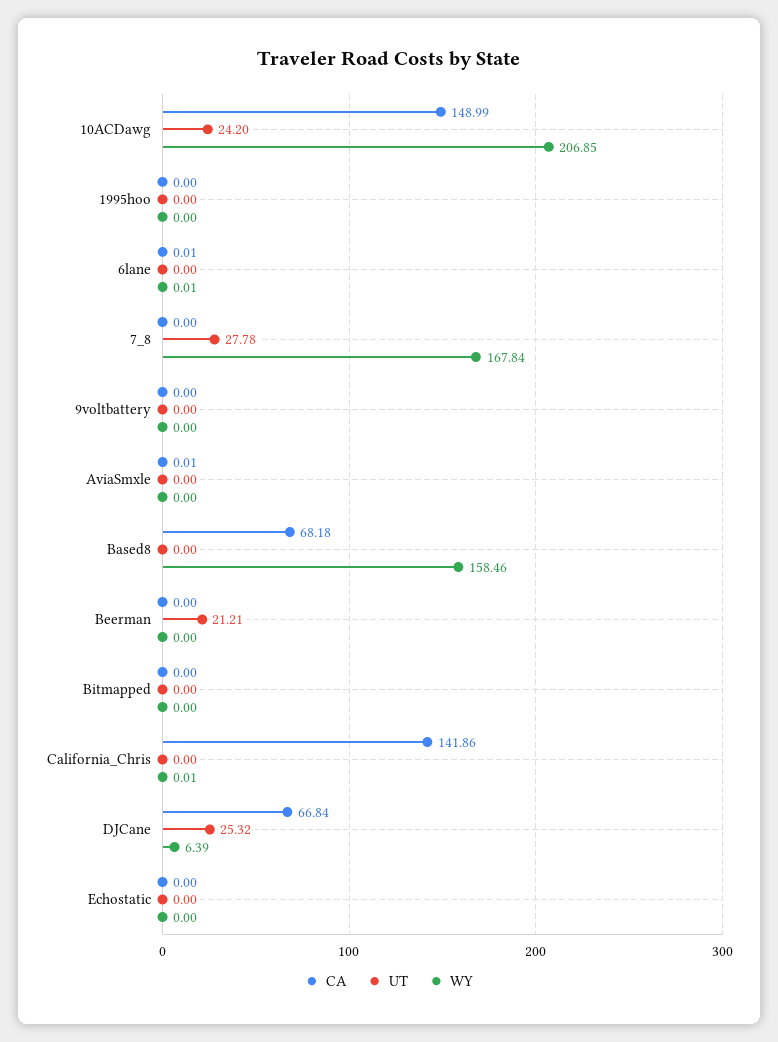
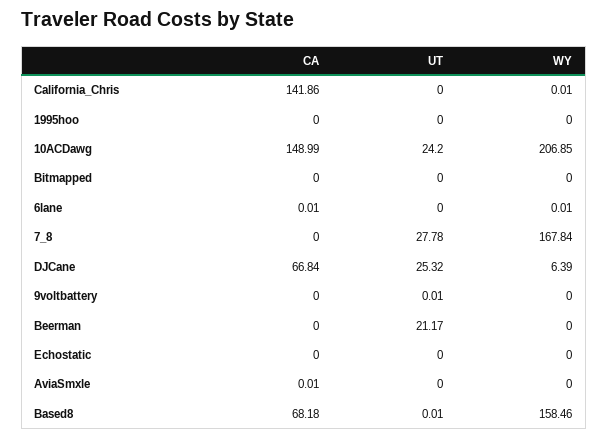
UT, 9voltbattery: 0 -> 0.01
UT, Based8: 0 -> 0.01
UT, Beerman: 21.21 -> 21.17

